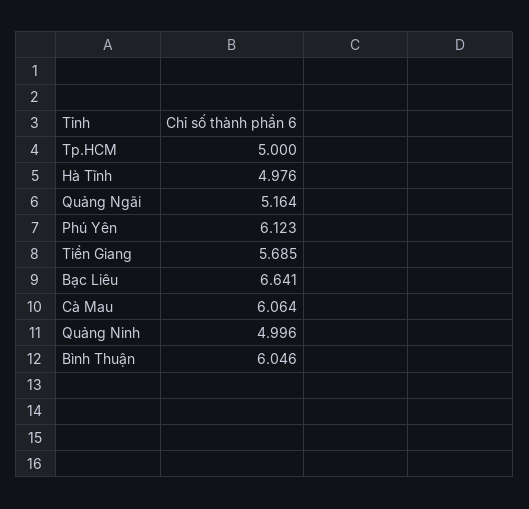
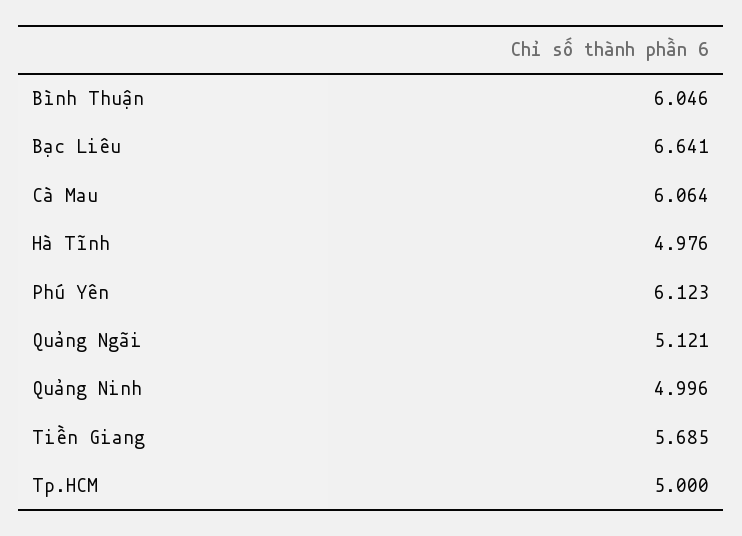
Quảng Ngãi: 5.164 -> 5.121

